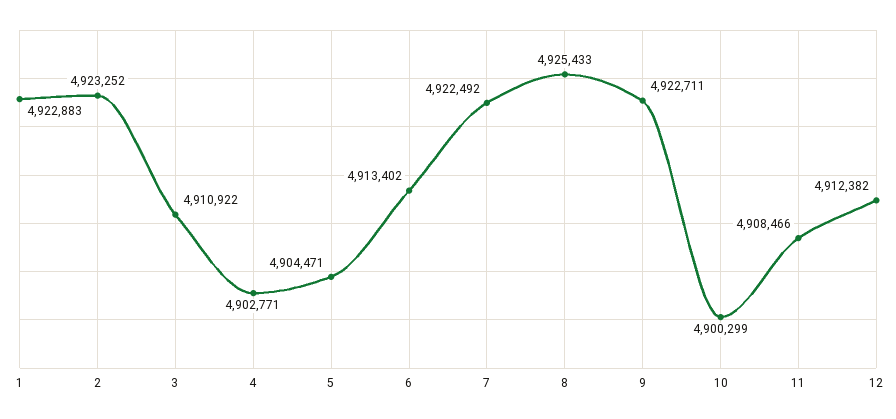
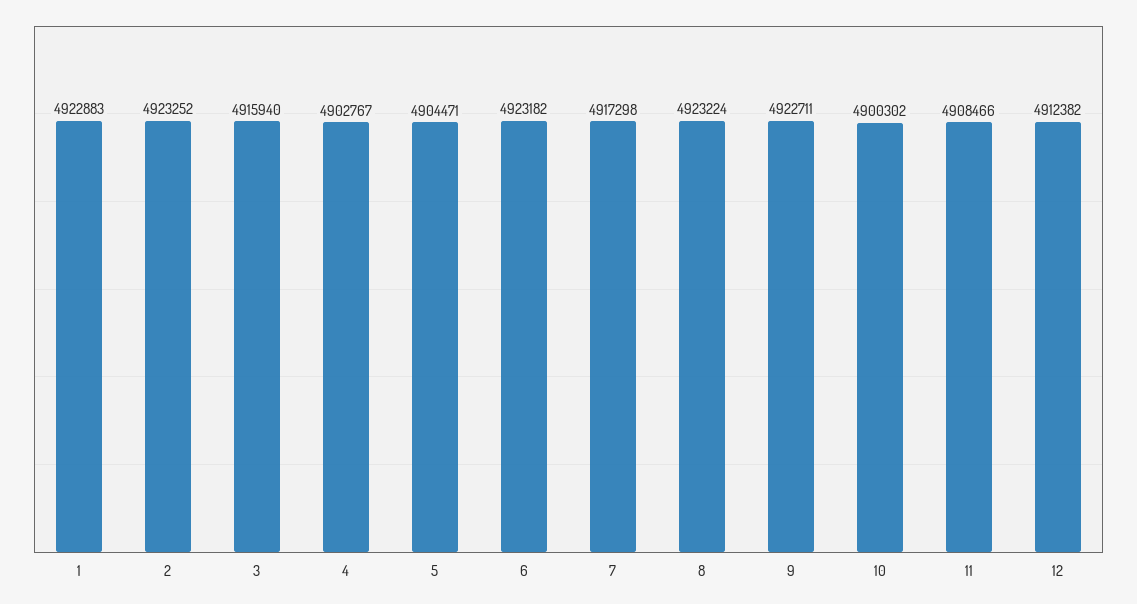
3: 4910922 -> 4915940
4: 4902771 -> 4902767
6: 4913402 -> 4923182
7: 4922492 -> 4917298
8: 4925433 -> 4923224
10: 4900299 -> 4900302

